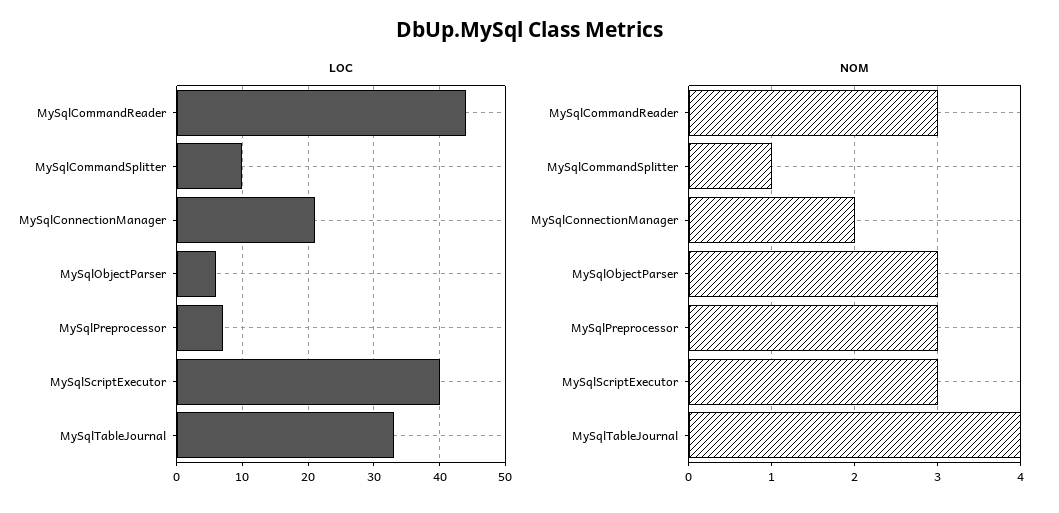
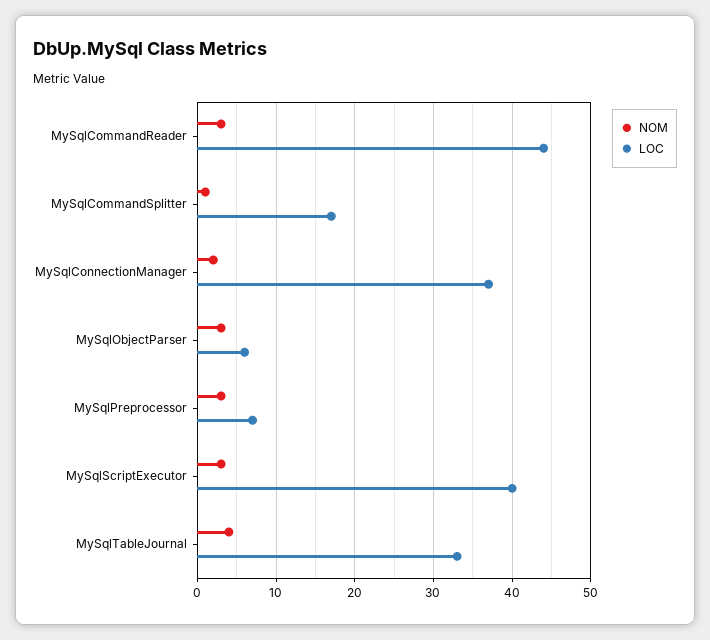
LOC, MySqlCommandSplitter: 10 -> 17
LOC, MySqlConnectionManager: 21 -> 37

